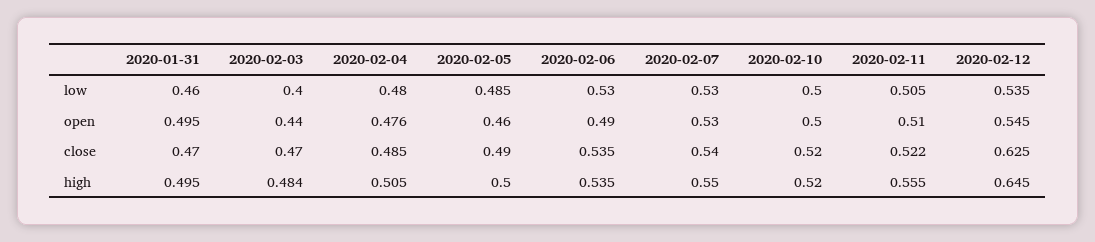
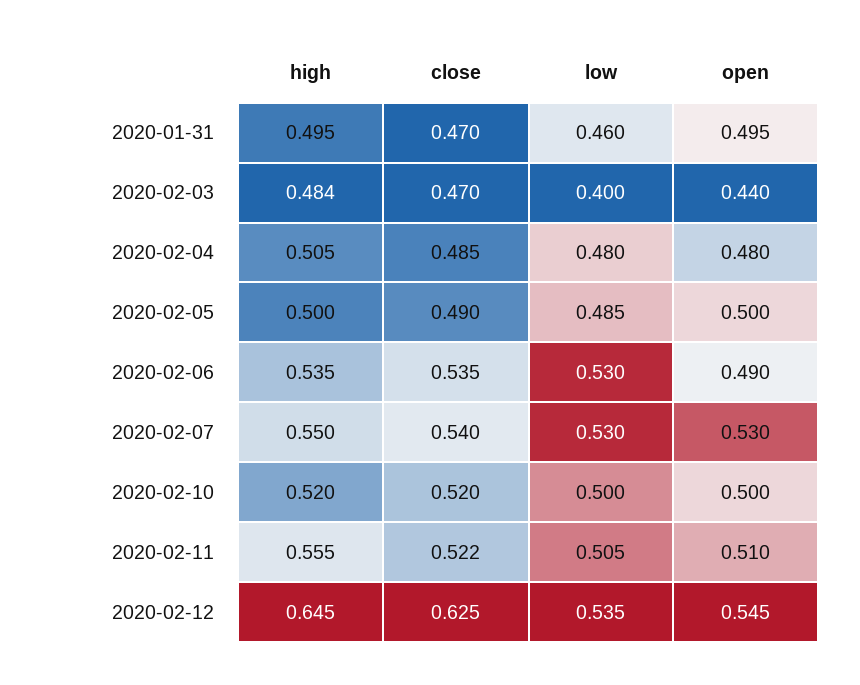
2020-02-04, open: 0.476 -> 0.48
2020-02-05, open: 0.46 -> 0.5

